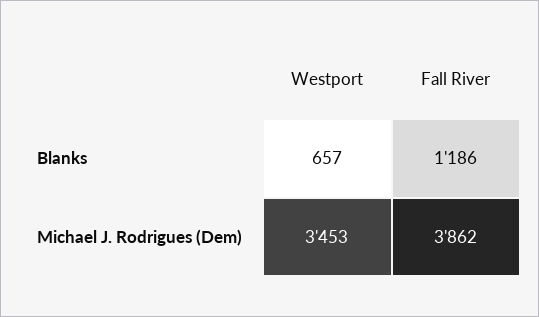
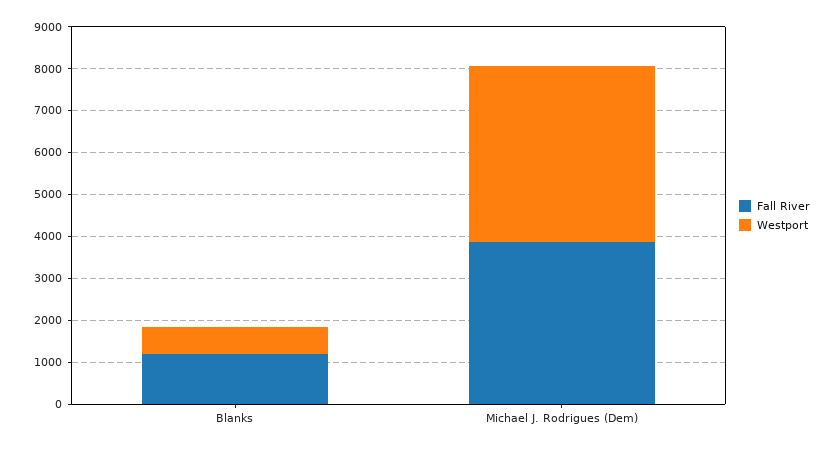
Westport, Michael J. Rodrigues (Dem): 3453 -> 4200

